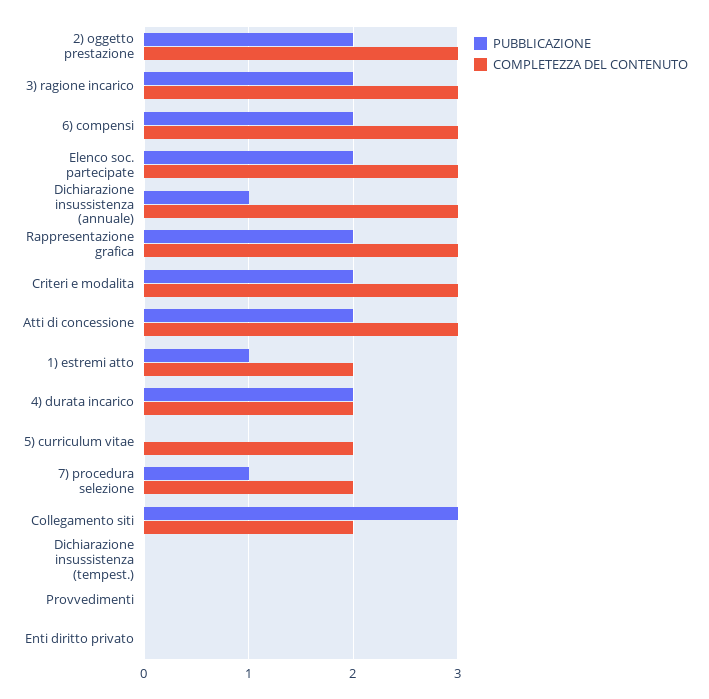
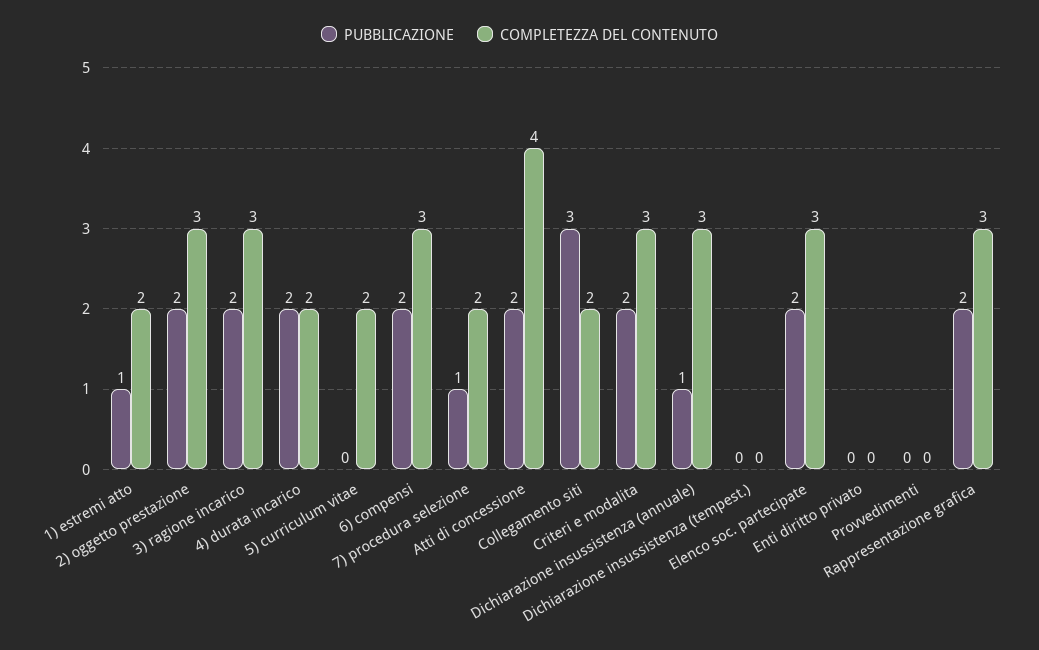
COMPLETEZZA DEL CONTENUTO, Atti di concessione: 3 -> 4

